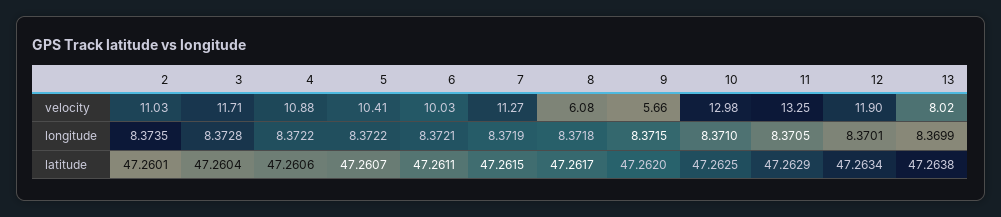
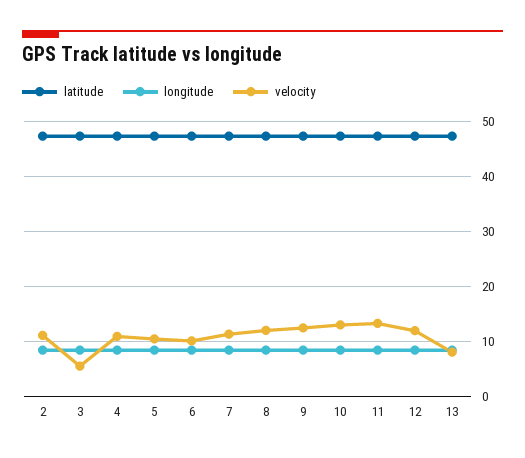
velocity, 3: 11.71 -> 6
velocity, 8: 6.08 -> 12
velocity, 9: 5.66 -> 12

